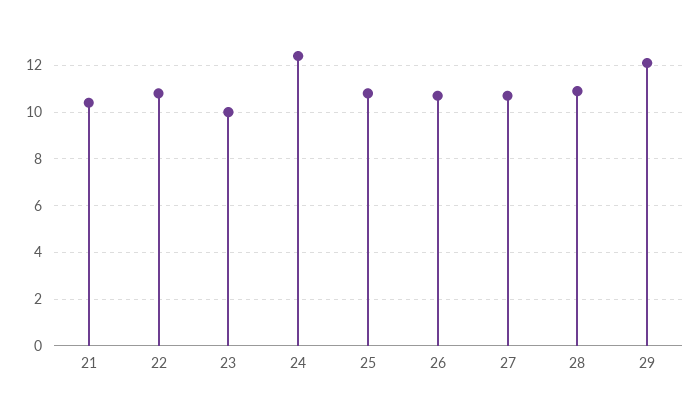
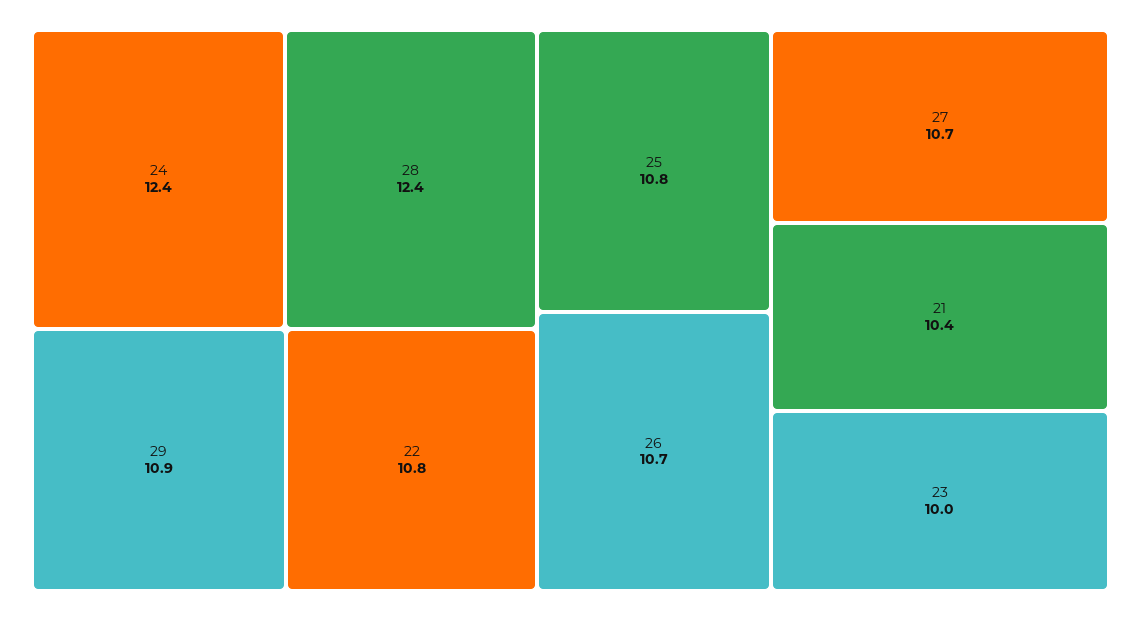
28: 11 -> 12.4
29: 12 -> 10.9

